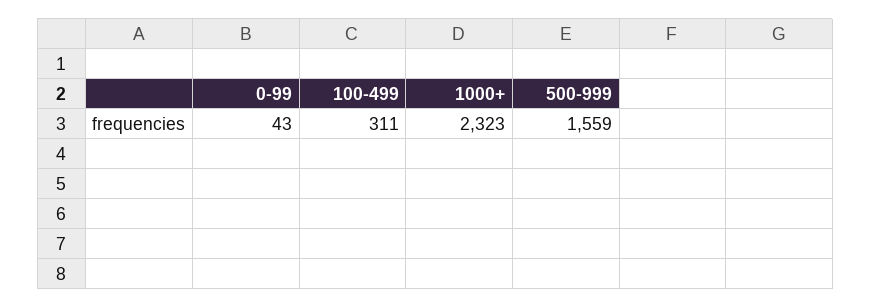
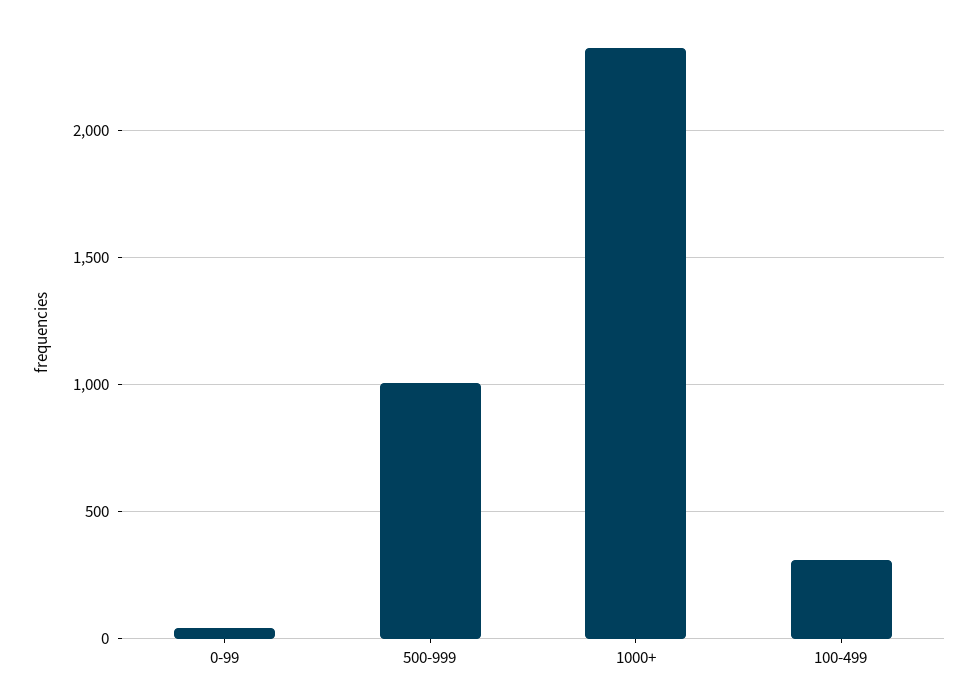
500-999: 1559 -> 1000

